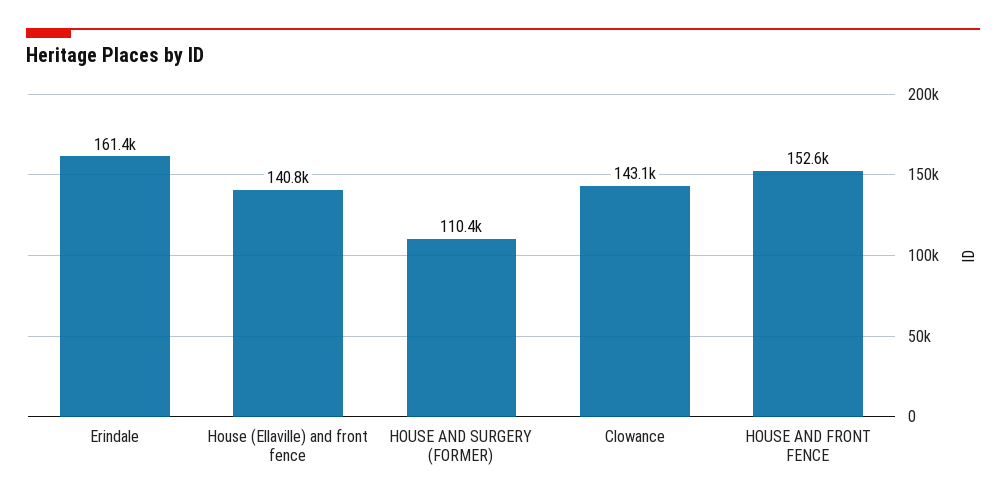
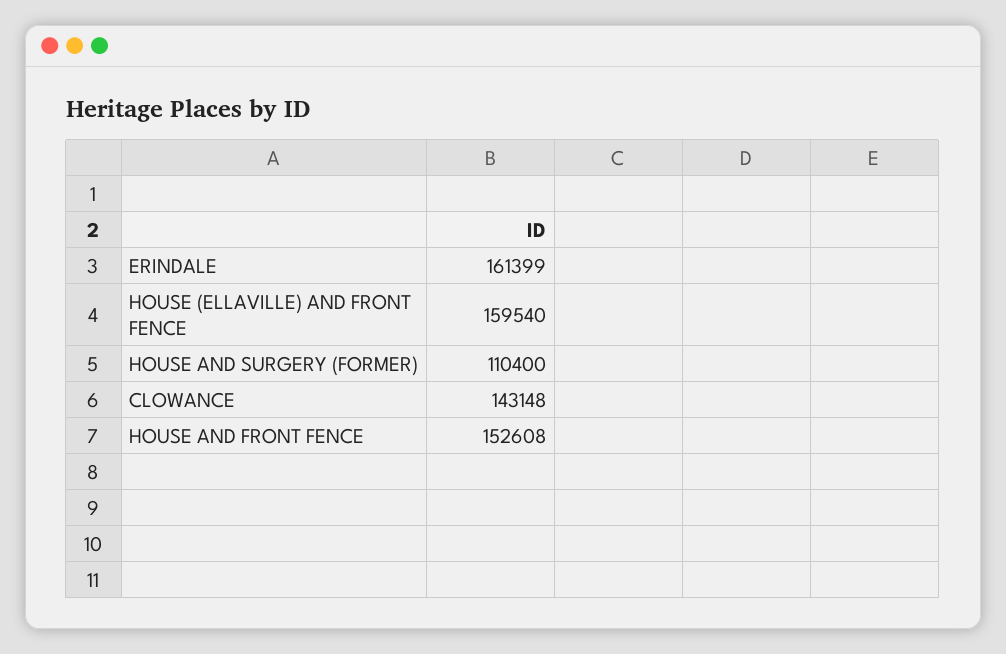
House (Ellaville) and front fence: 140800 -> 159540

